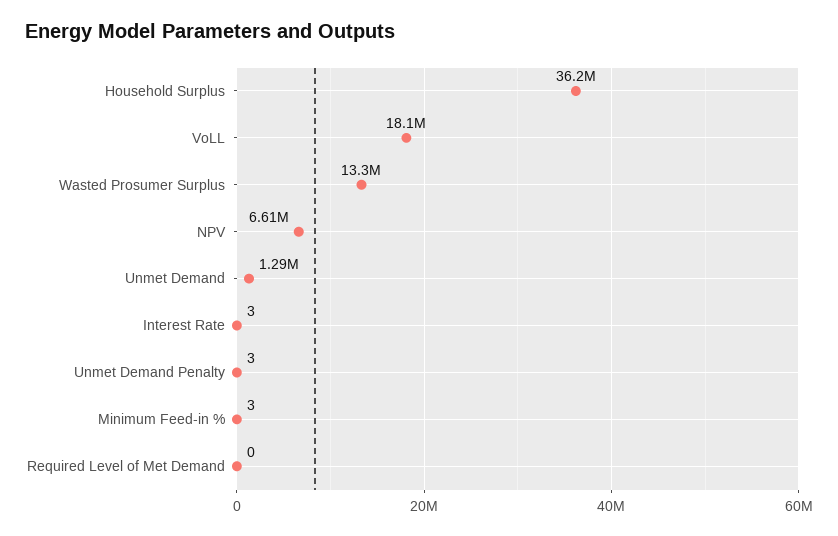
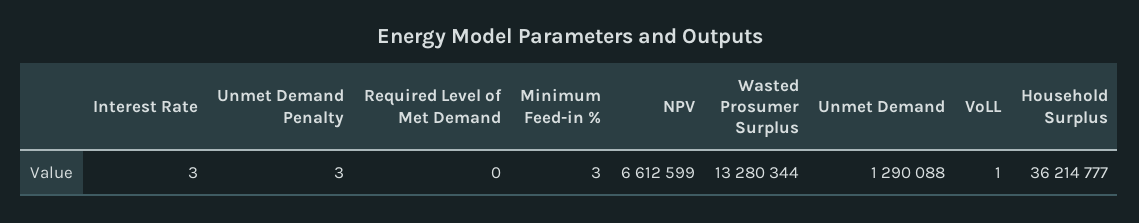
VoLL: 18100000 -> 1

